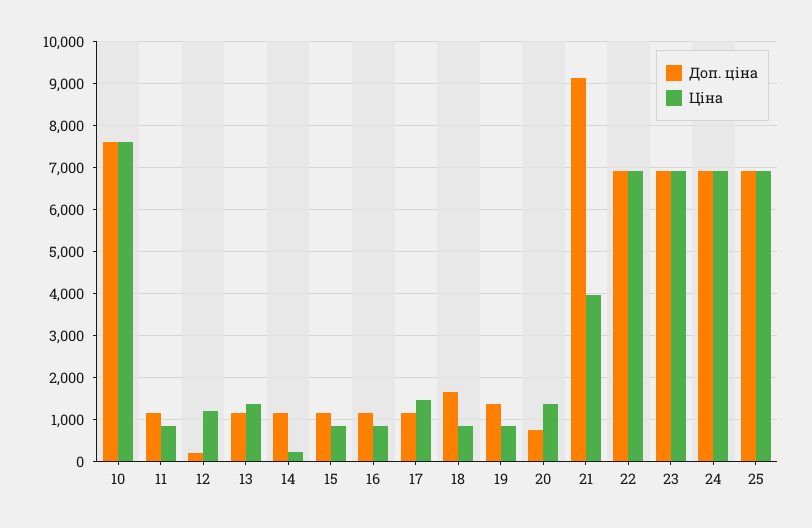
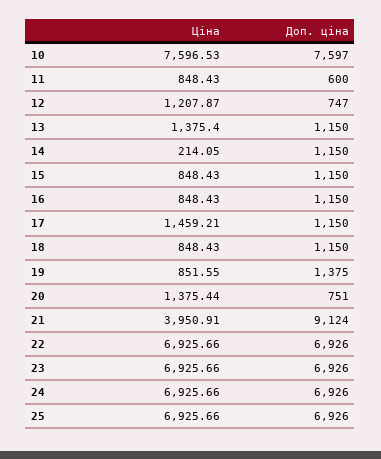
Доп. ціна, 11: 1200 -> 600
Доп. ціна, 12: 200 -> 747
Доп. ціна, 18: 1600 -> 1150

